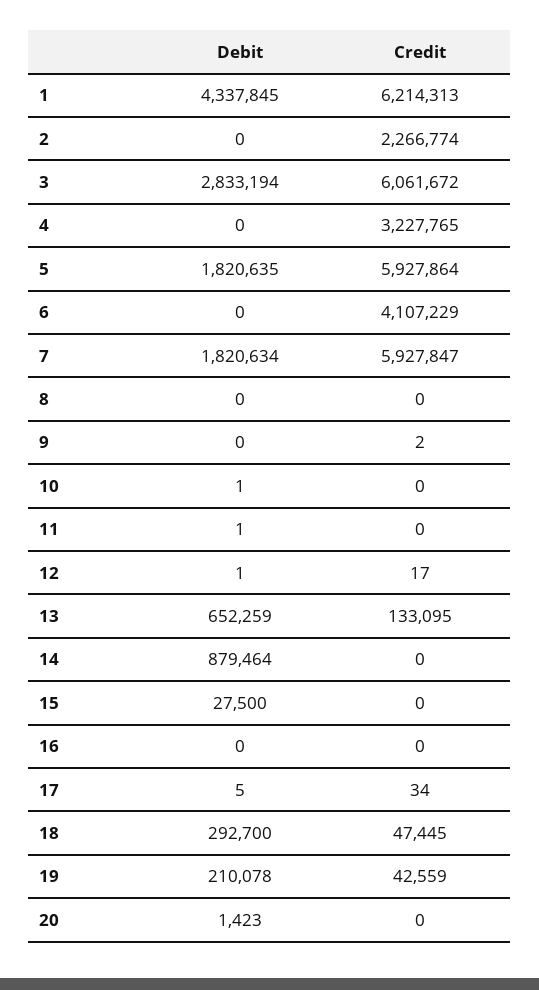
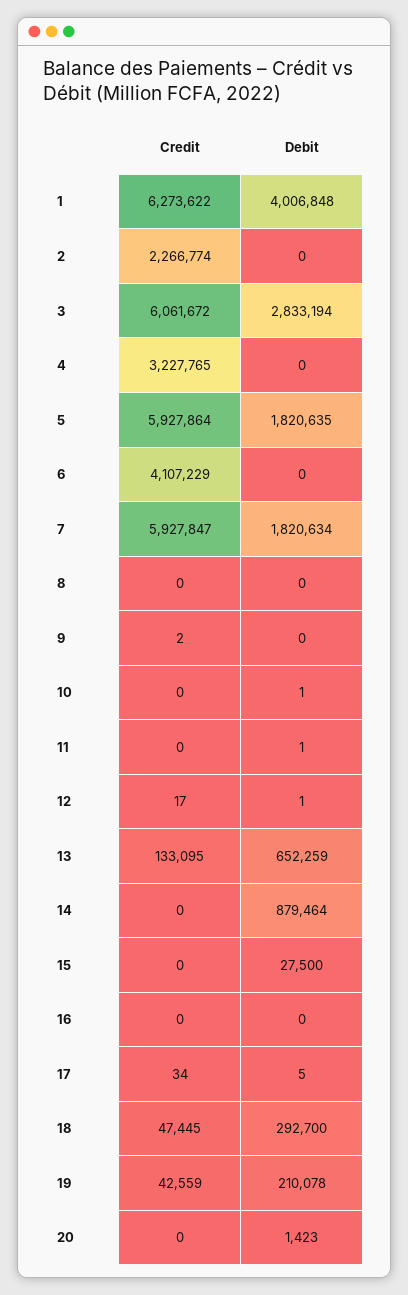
Debit, 1: 4337845 -> 4006848
Credit, 1: 6214313 -> 6273622

